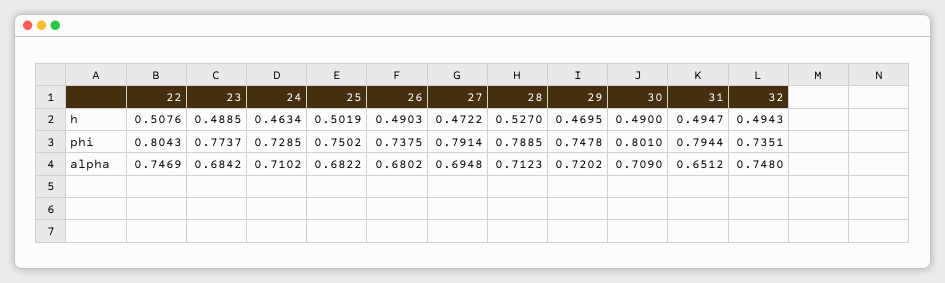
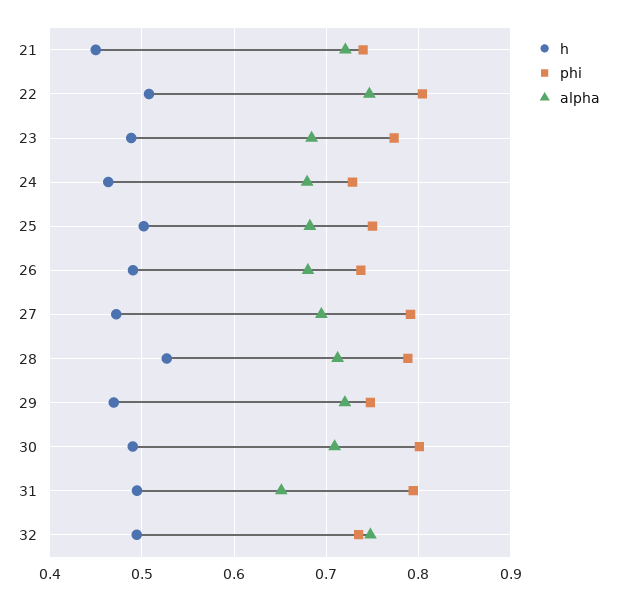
alpha, 24: 0.7102 -> 0.68
h, 21: none -> 0.45
phi, 21: none -> 0.74
alpha, 21: none -> 0.72

